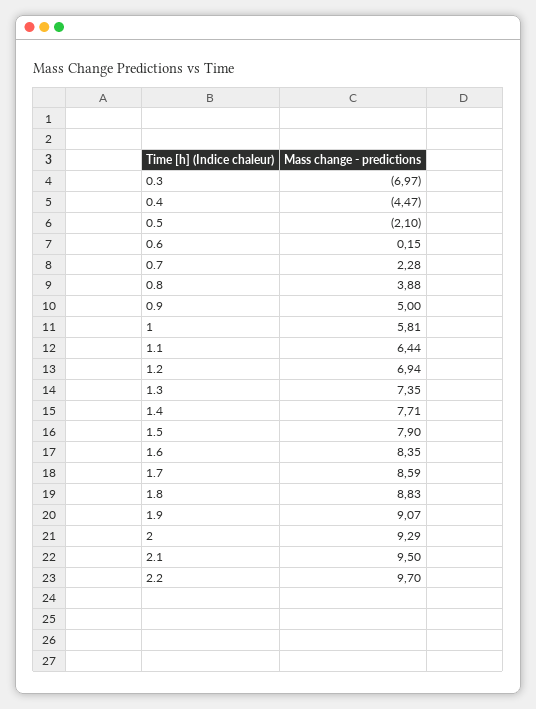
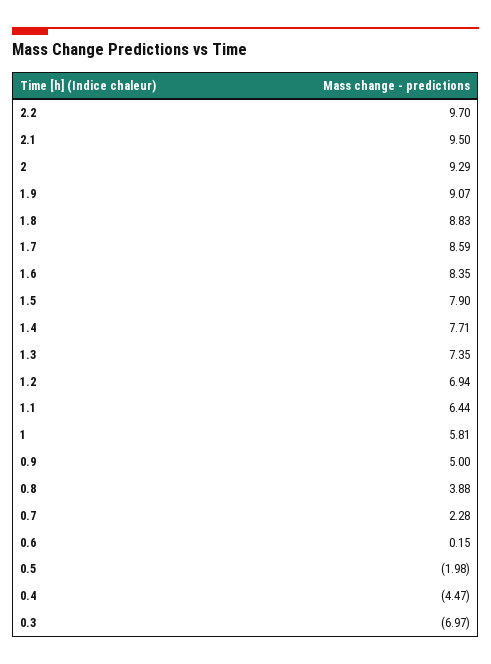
0.5: -2.1 -> -1.98

